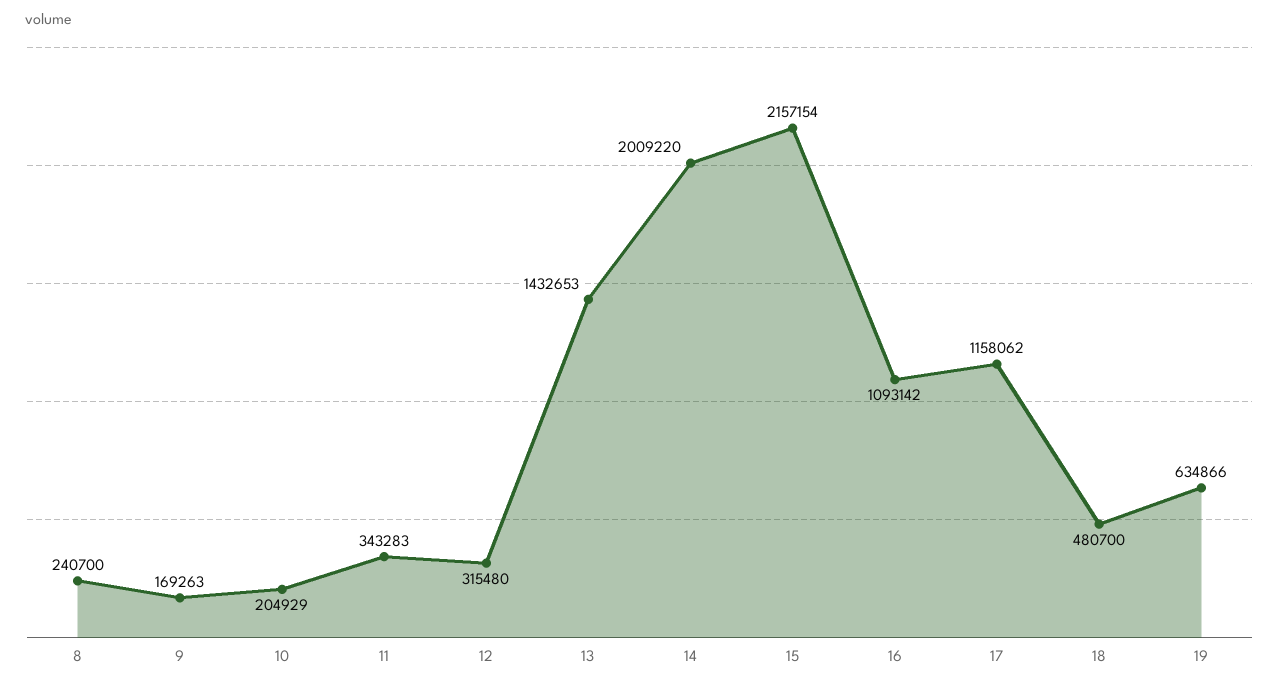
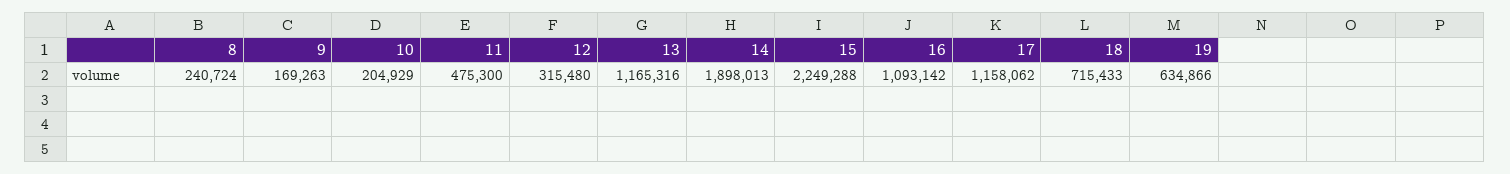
8: 240700 -> 240724
11: 343283 -> 475300
13: 1432653 -> 1165316
14: 2009220 -> 1898013
15: 2157154 -> 2249288
18: 480700 -> 715433

